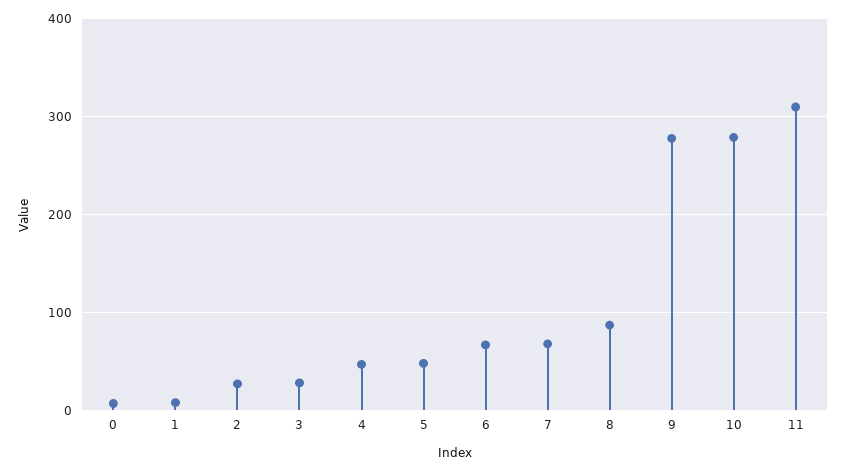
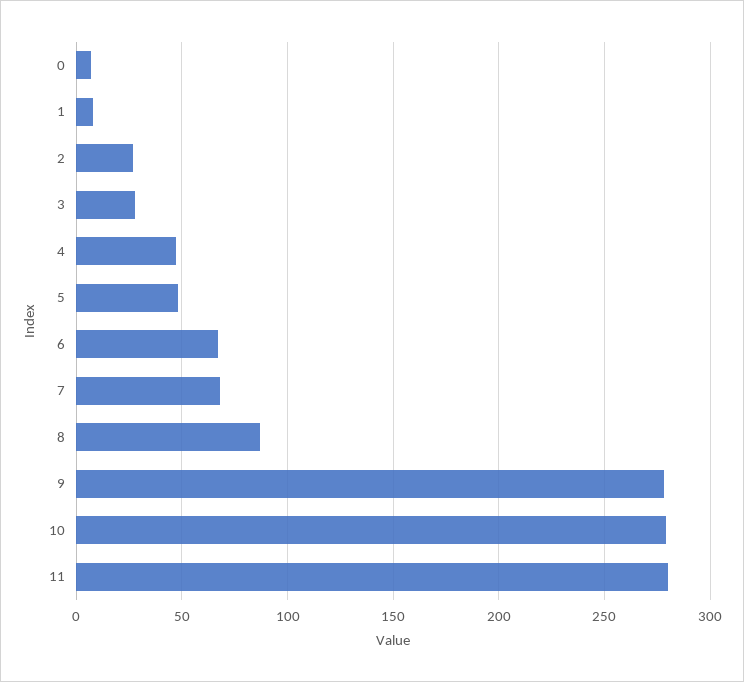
11: 310 -> 280

